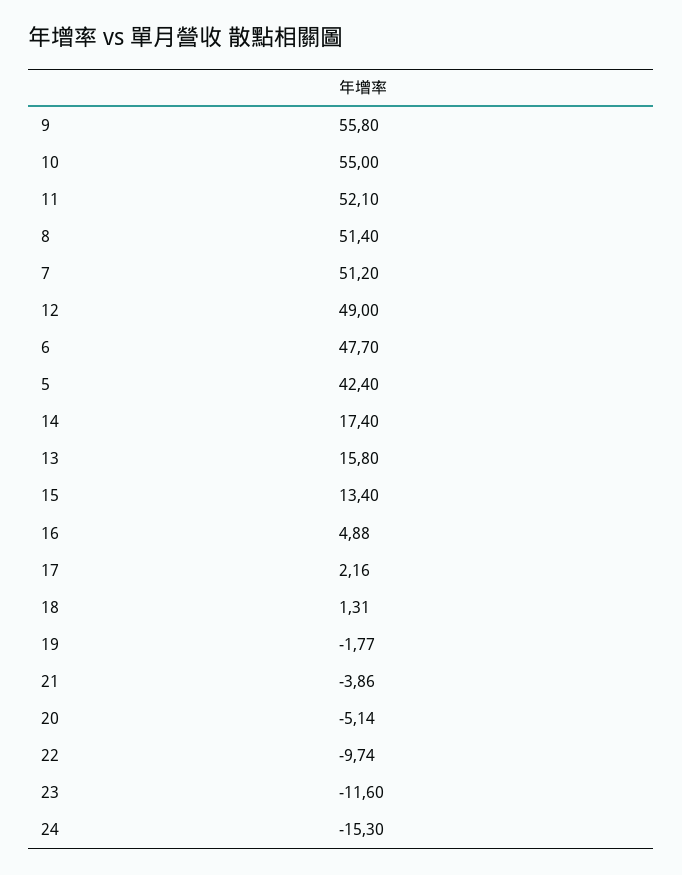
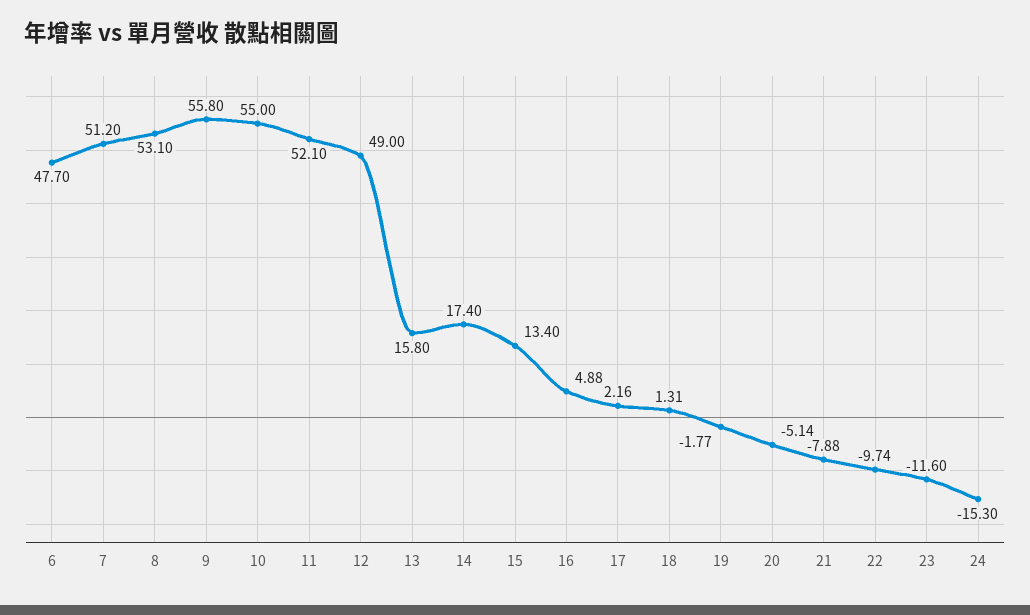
8: 51.4 -> 53.1
5: 42.4 -> none
21: -3.86 -> -7.88

